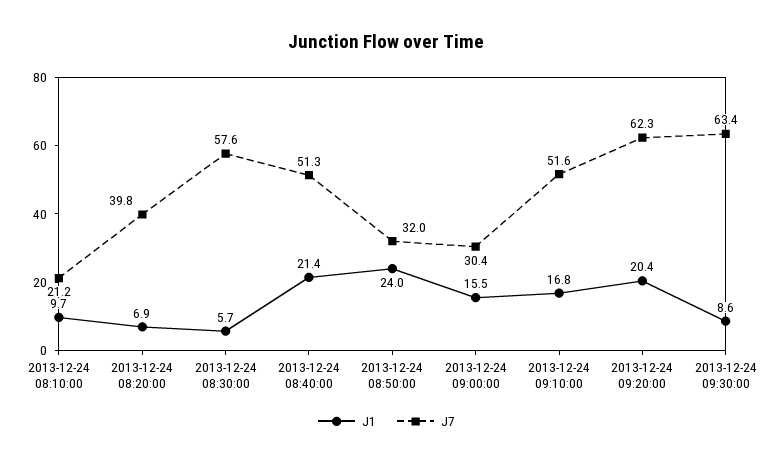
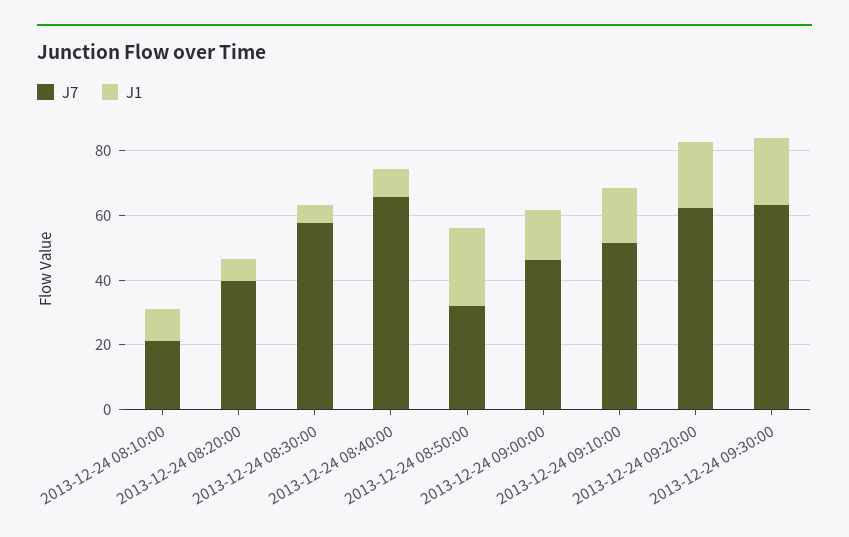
J1, 2013-12-24 08:40:00: 21.4 -> 10
J7, 2013-12-24 08:40:00: 51.3 -> 65
J7, 2013-12-24 09:00:00: 30.4 -> 45
J1, 2013-12-24 09:30:00: 8.6 -> 20

